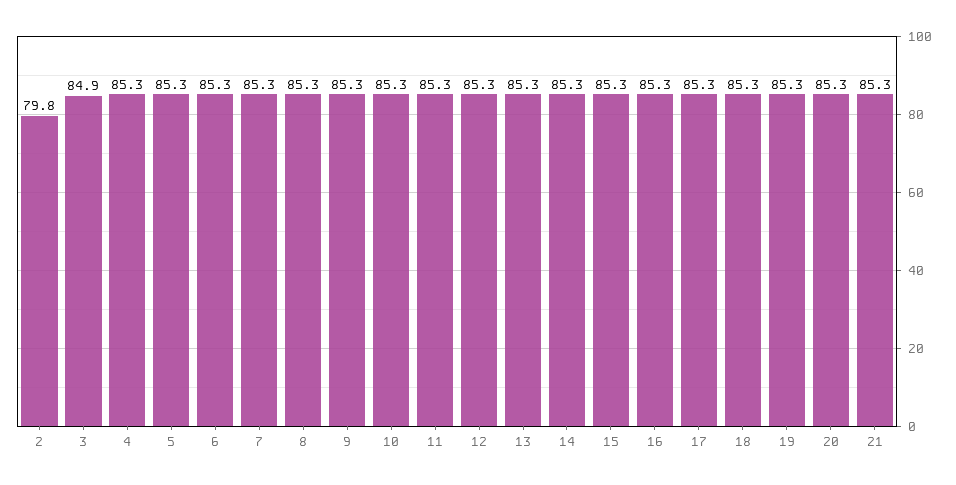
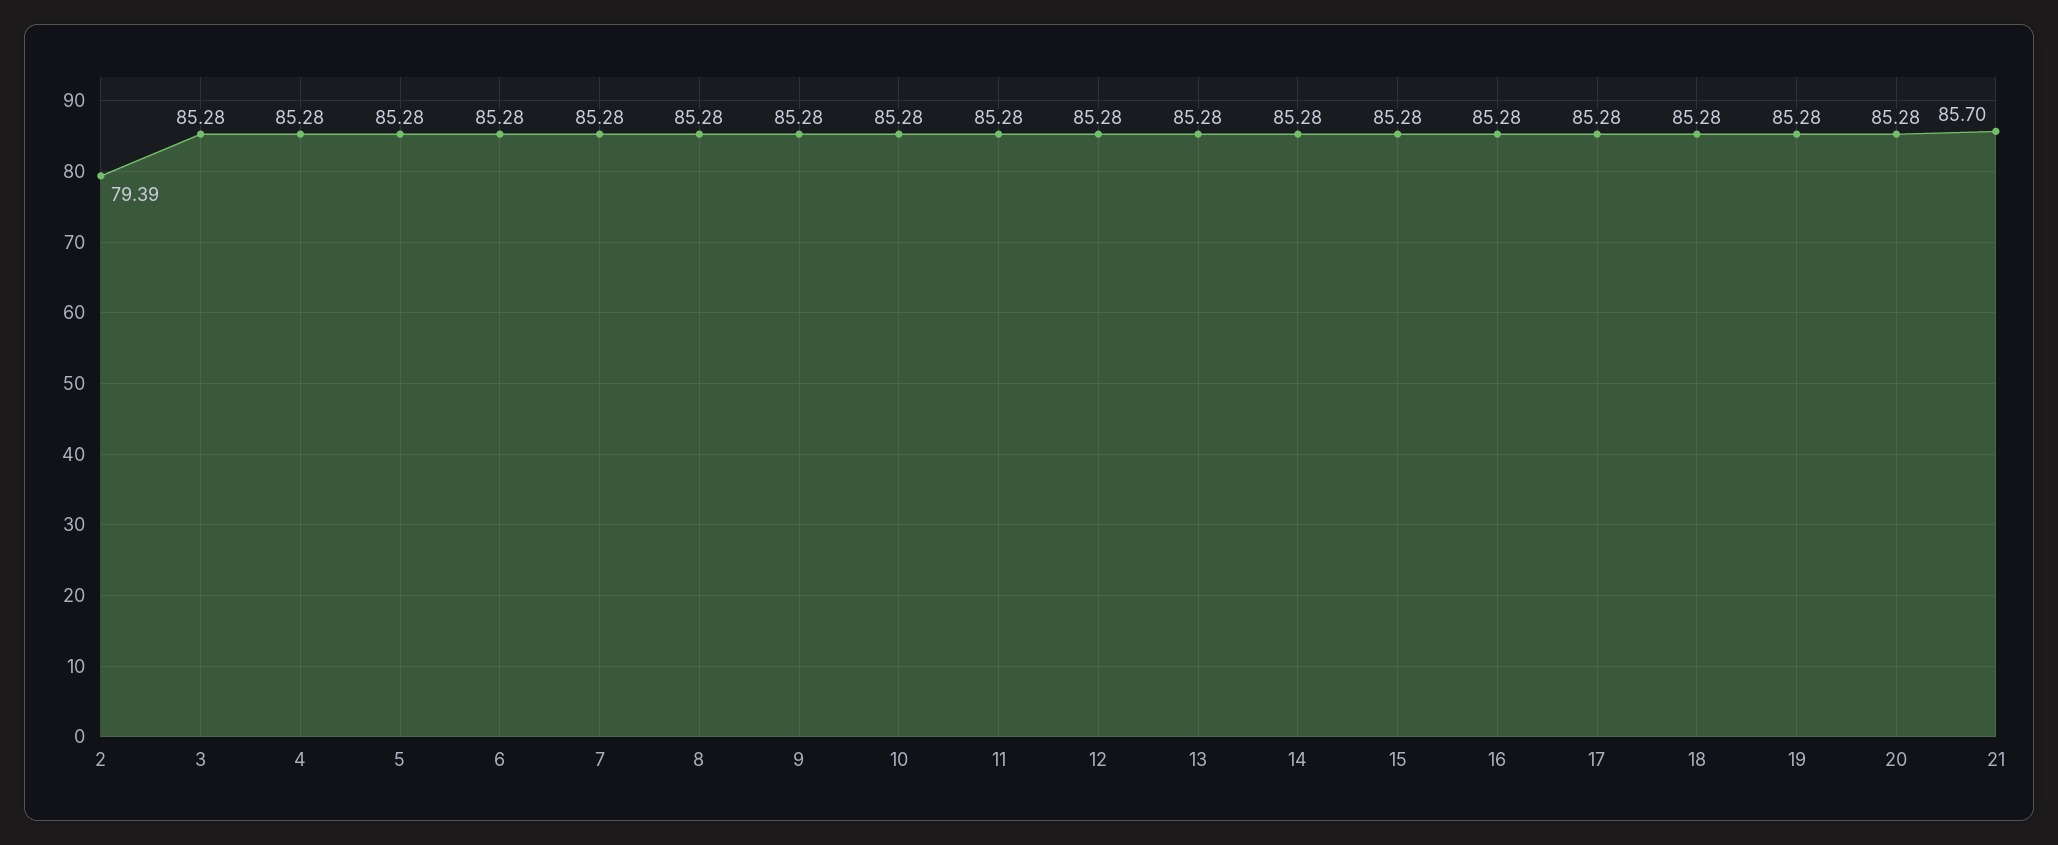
2: 79.8 -> 79.39
3: 84.9 -> 85.28
21: 85.3 -> 85.7

